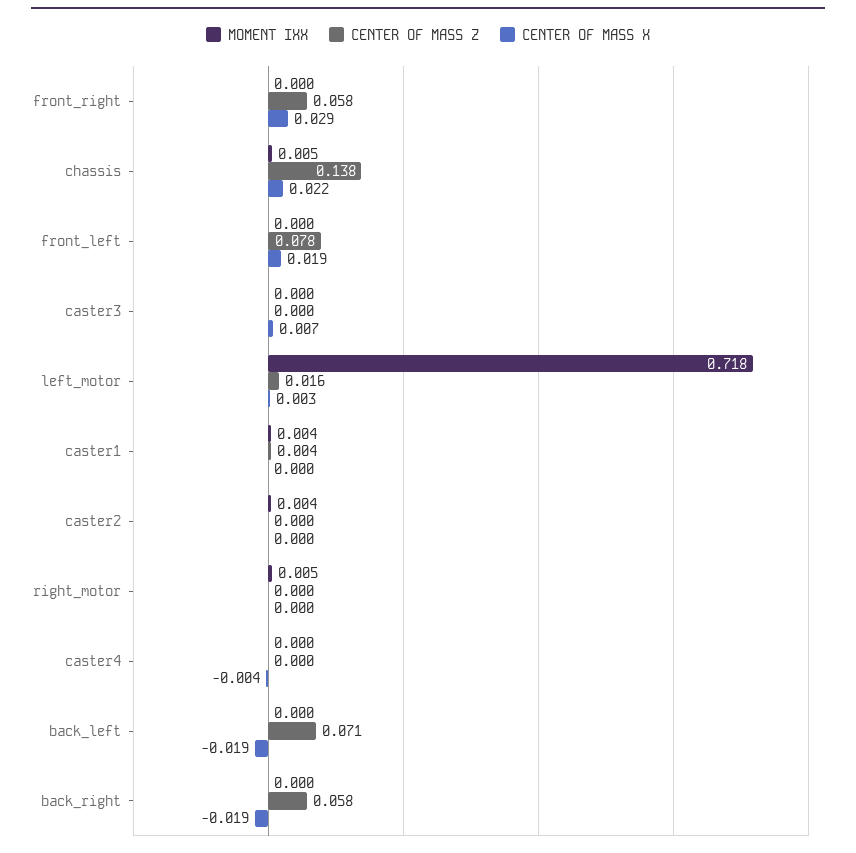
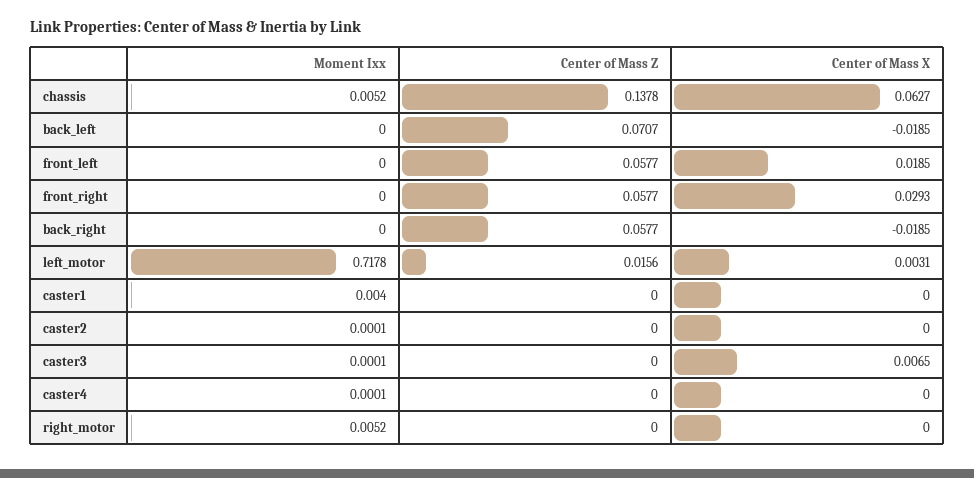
CENTER OF MASS X, chassis: 0.022 -> 0.0627
CENTER OF MASS Z, front_left: 0.078 -> 0.0577
CENTER OF MASS Z, caster1: 0.004 -> 0
MOMENT IXX, caster2: 0.004 -> 0.0001
CENTER OF MASS X, caster4: -0.004 -> 0

